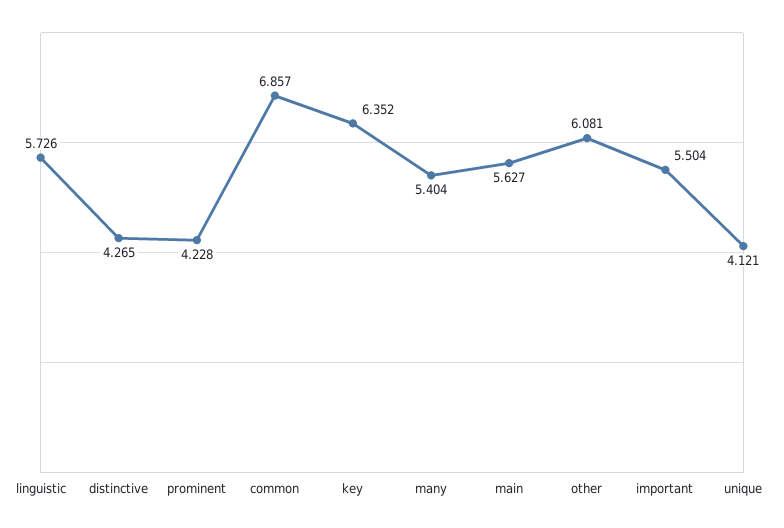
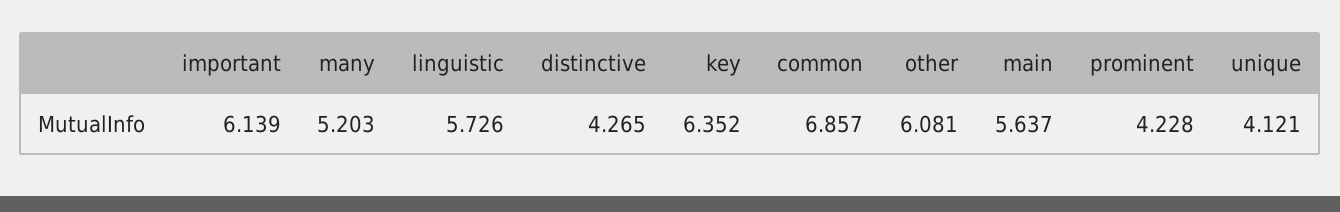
many: 5.404 -> 5.203
main: 5.627 -> 5.637
important: 5.504 -> 6.139

